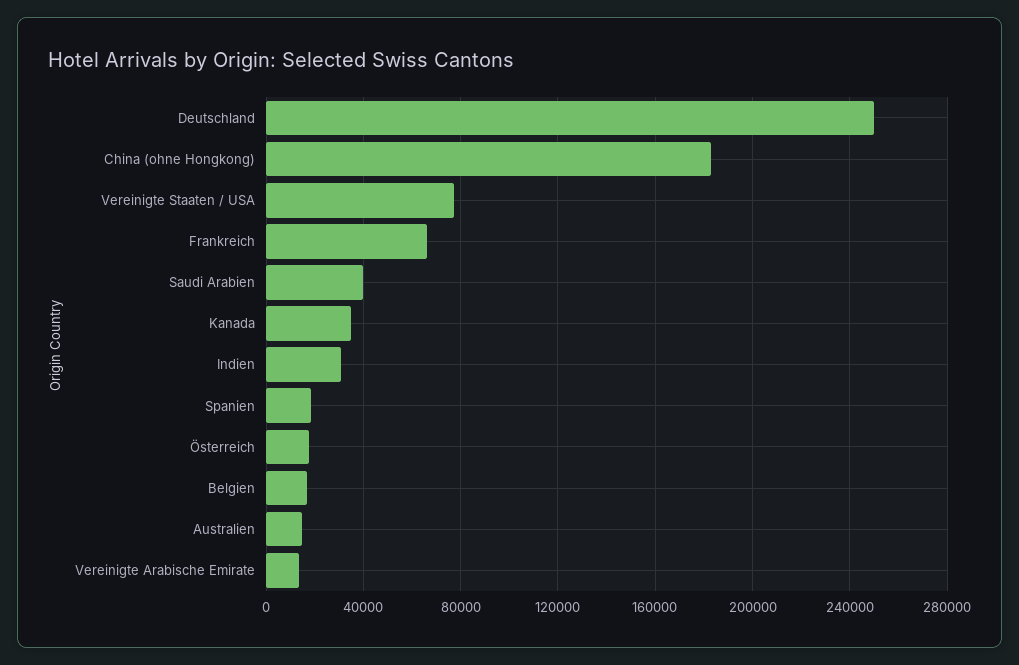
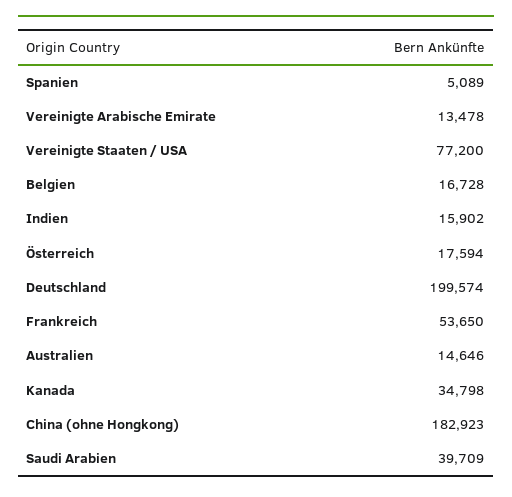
Deutschland: 250000 -> 199574
Frankreich: 65000 -> 53650
Indien: 30000 -> 15902
Spanien: 20000 -> 5089

